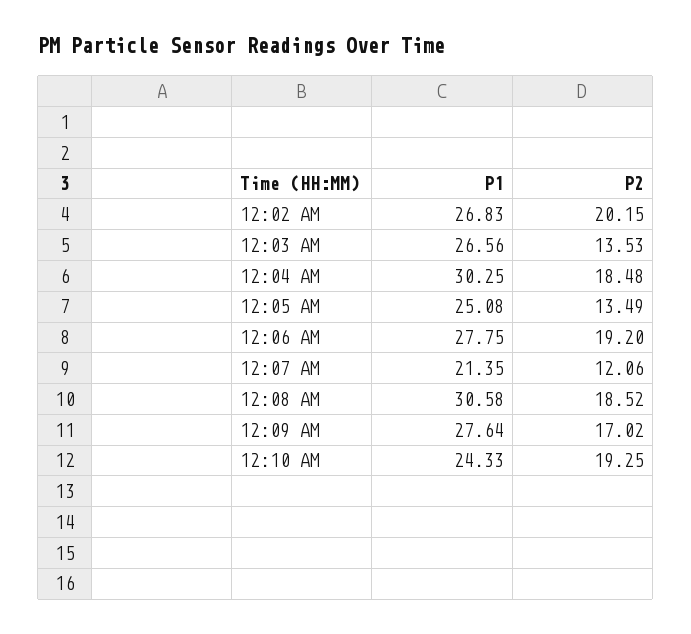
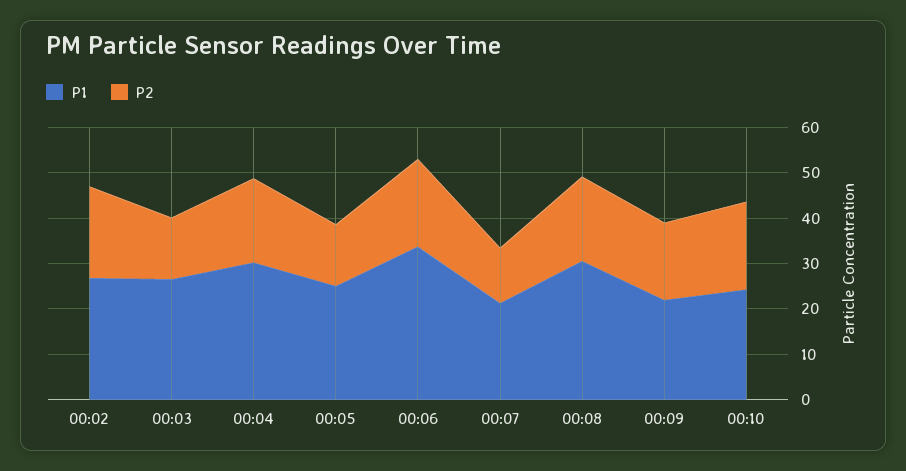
P1, 12:06 AM: 27.75 -> 34
P1, 12:09 AM: 27.64 -> 22

